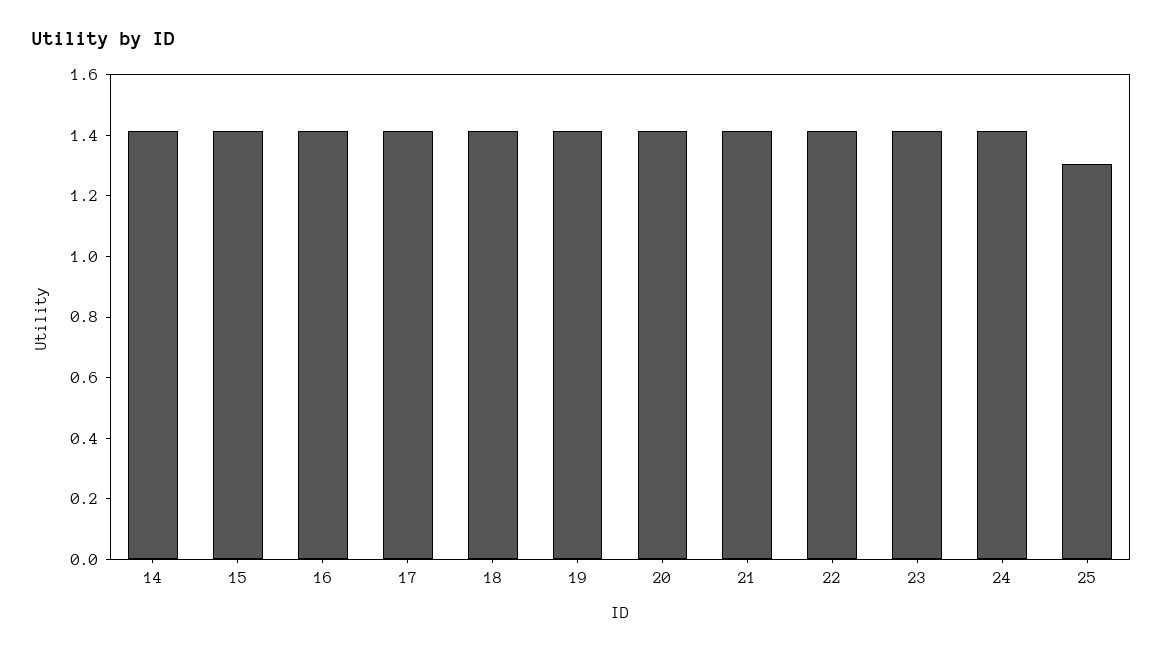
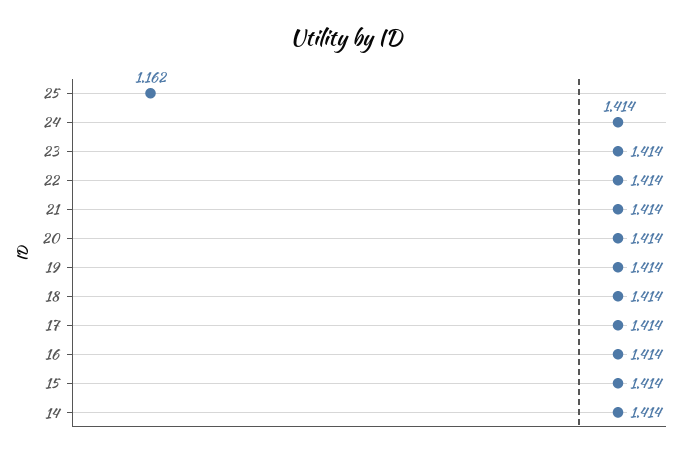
25: 1.3 -> 1.162

